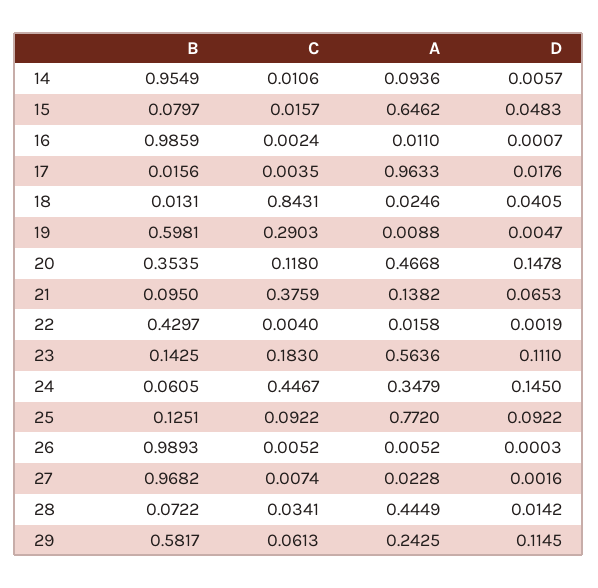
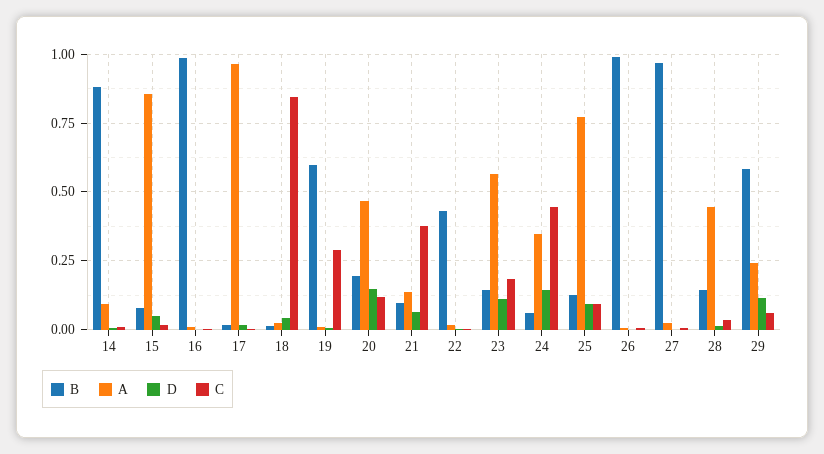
B, 14: 0.9549 -> 0.875
A, 15: 0.6462 -> 0.85
B, 20: 0.3535 -> 0.2
B, 28: 0.0722 -> 0.15

